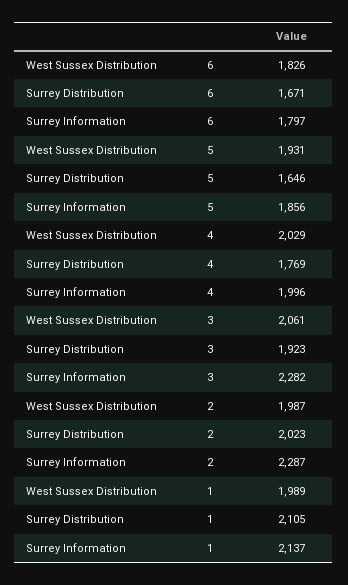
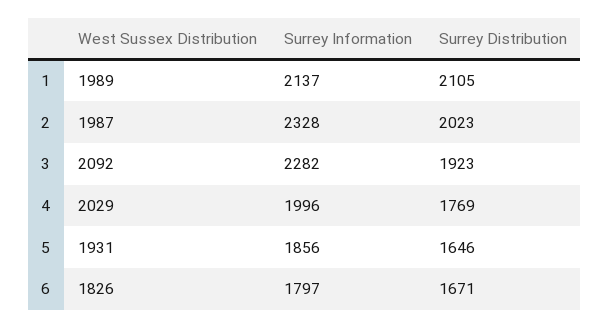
West Sussex Distribution, 3: 2061 -> 2092
Surrey Information, 2: 2287 -> 2328

